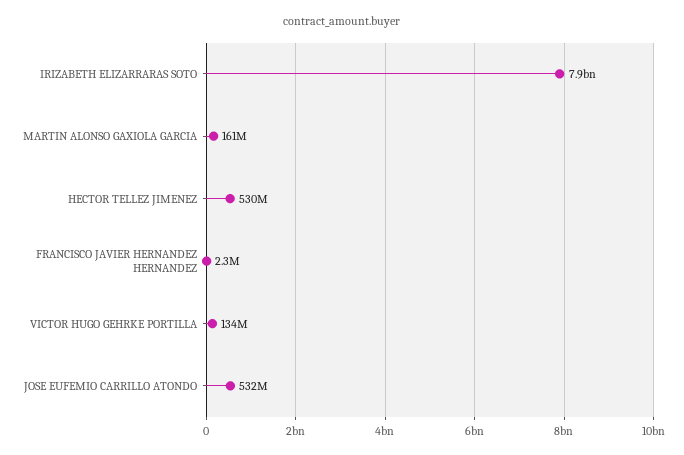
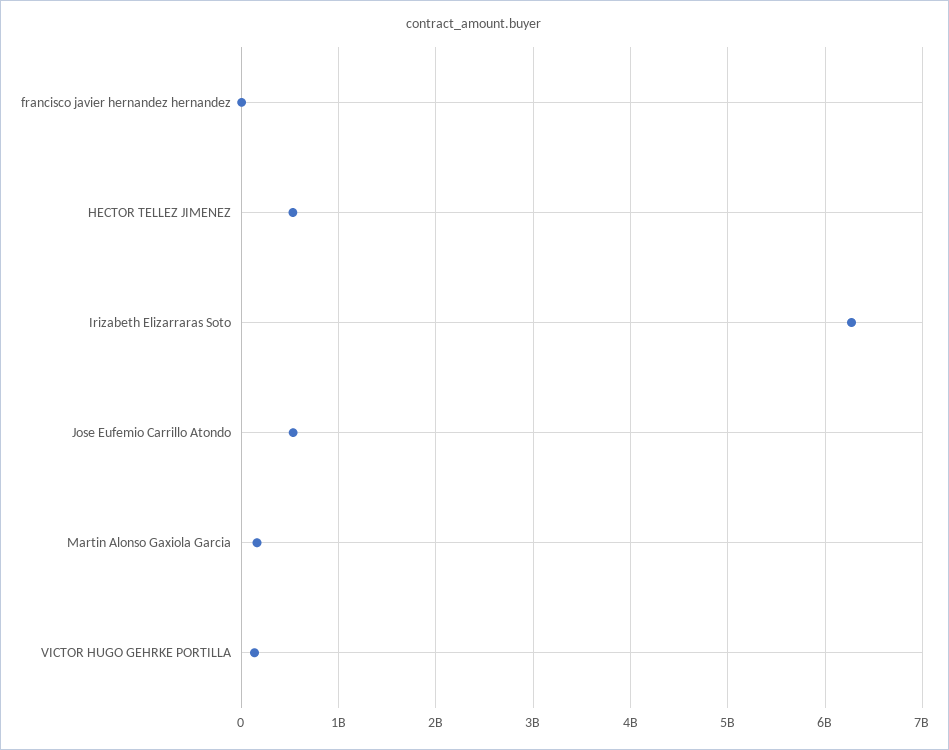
IRIZABETH ELIZARRARAS SOTO: 7900000000 -> 6300000000

